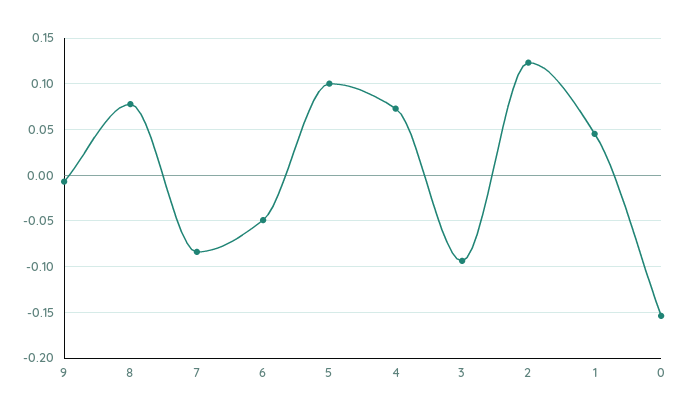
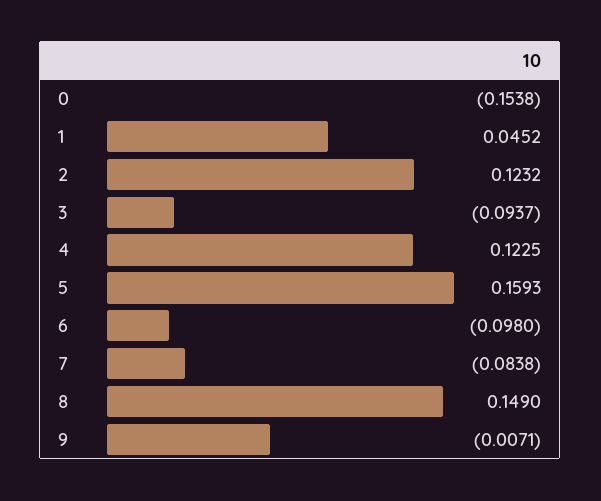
8: 0.08 -> 0.149
6: -0.05 -> -0.098
5: 0.1 -> 0.1593
4: 0.07 -> 0.1225

